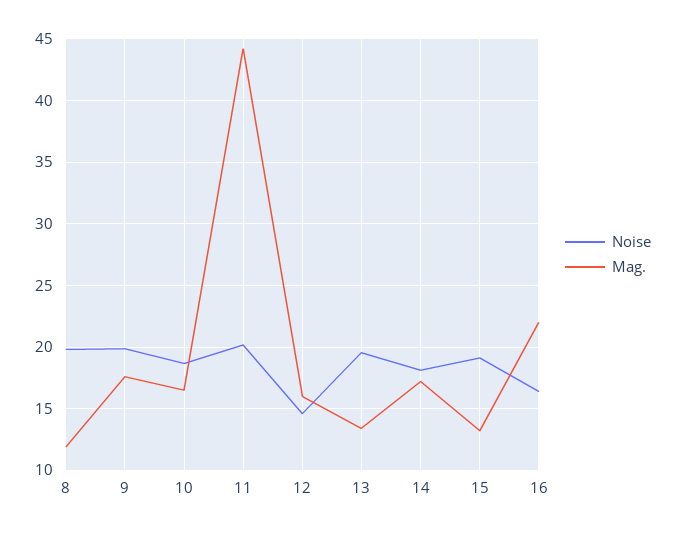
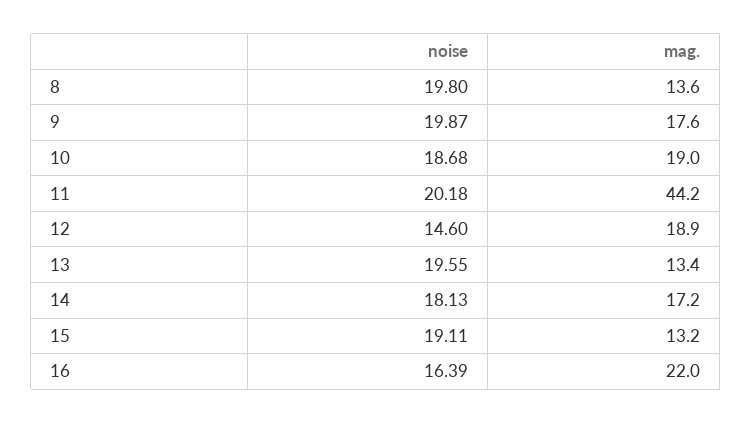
Mag., 8: 12 -> 13.6
Mag., 10: 16.5 -> 19
Mag., 12: 16 -> 18.9

